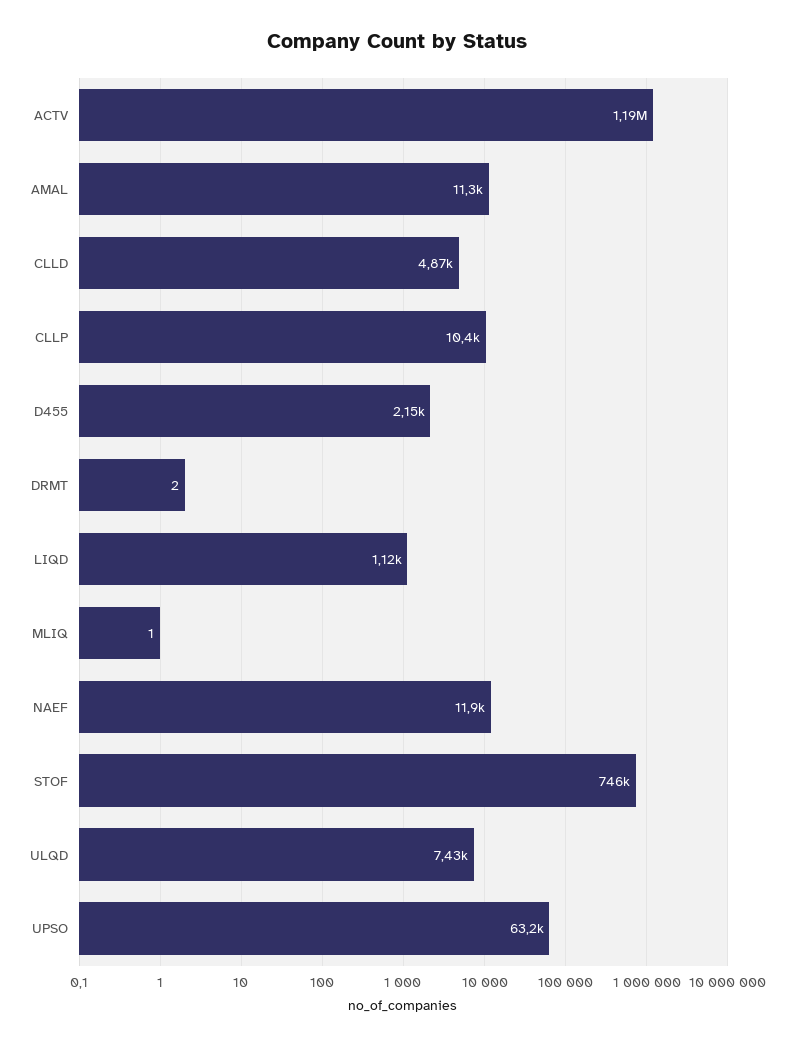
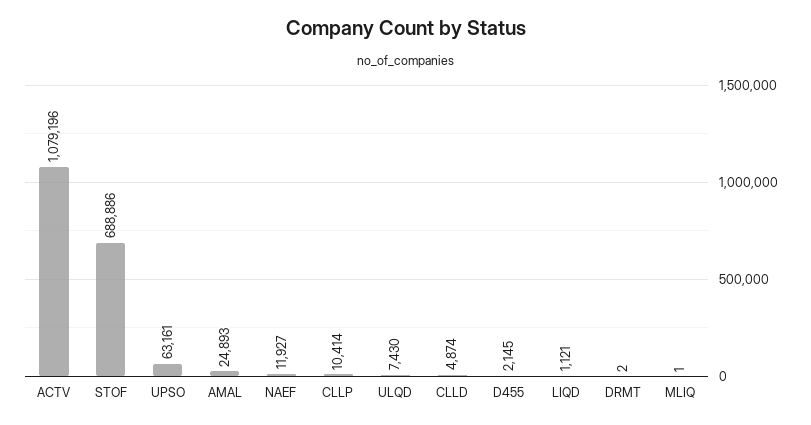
ACTV: 1190000 -> 1079196
AMAL: 11300 -> 24893
STOF: 746000 -> 688886

